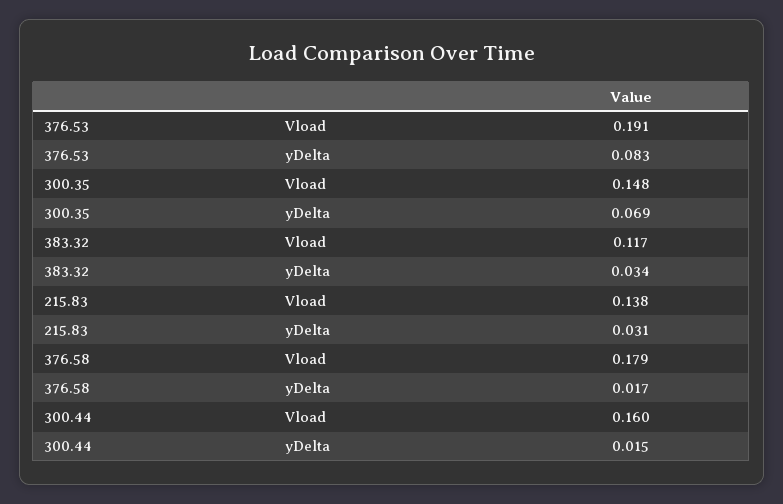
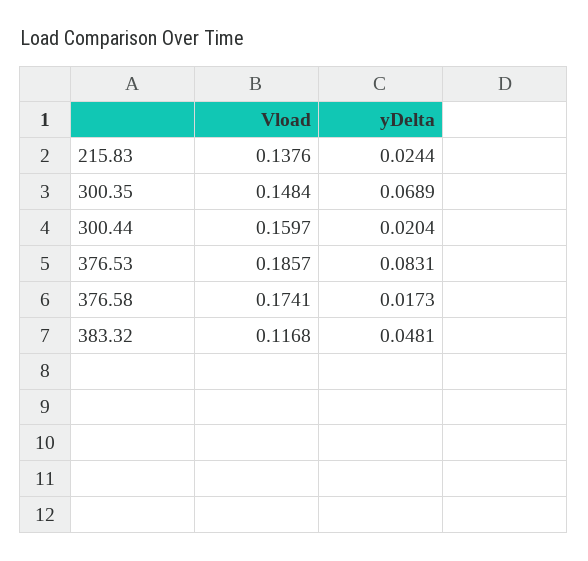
376.53, Vload: 0.191 -> 0.1857
383.32, yDelta: 0.034 -> 0.0481
215.83, yDelta: 0.031 -> 0.0244
376.58, Vload: 0.179 -> 0.1741
300.44, yDelta: 0.015 -> 0.0204

